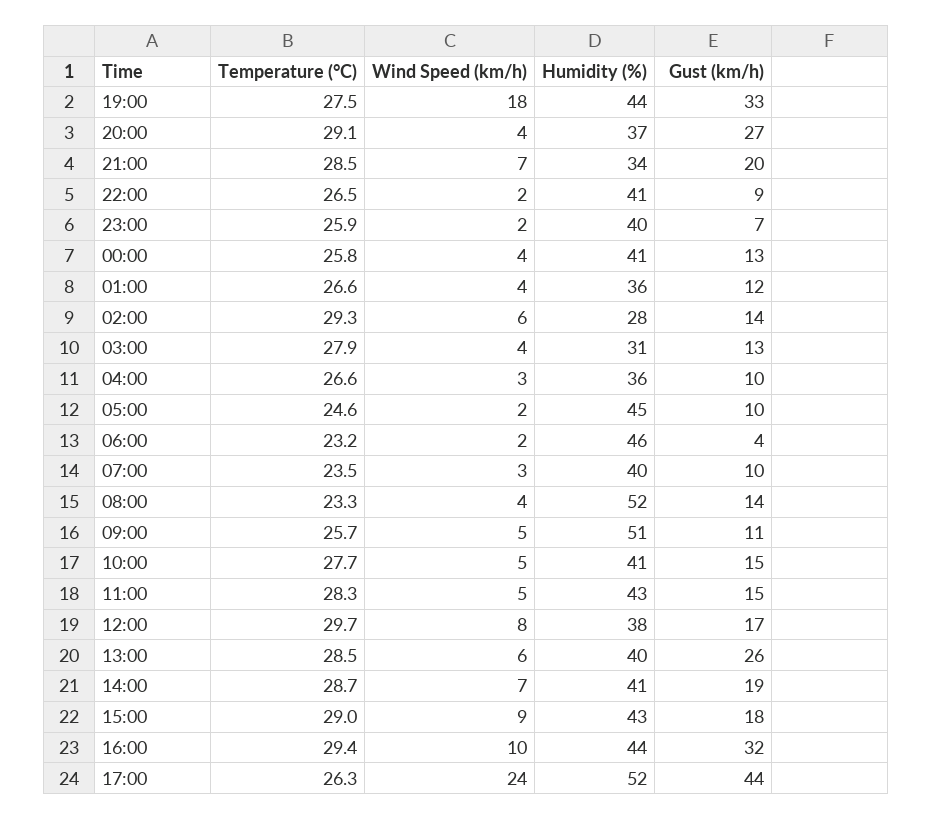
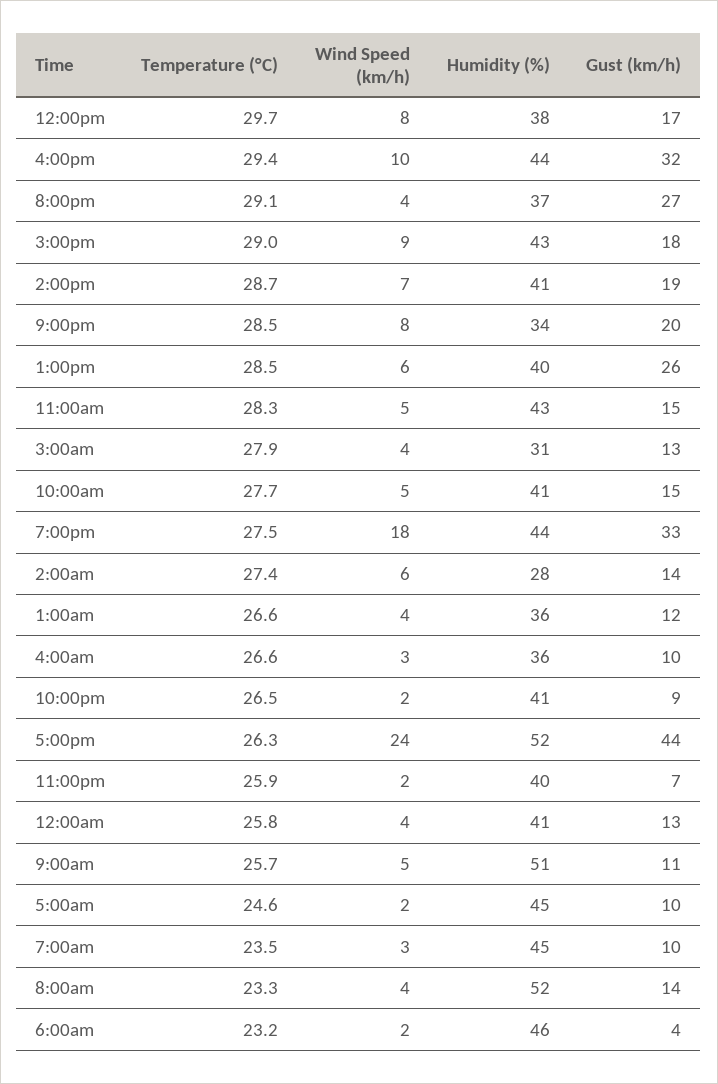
Wind Speed (km/h), 21:00: 7 -> 8
Temperature (°C), 02:00: 29.3 -> 27.4
Humidity (%), 07:00: 40 -> 45

